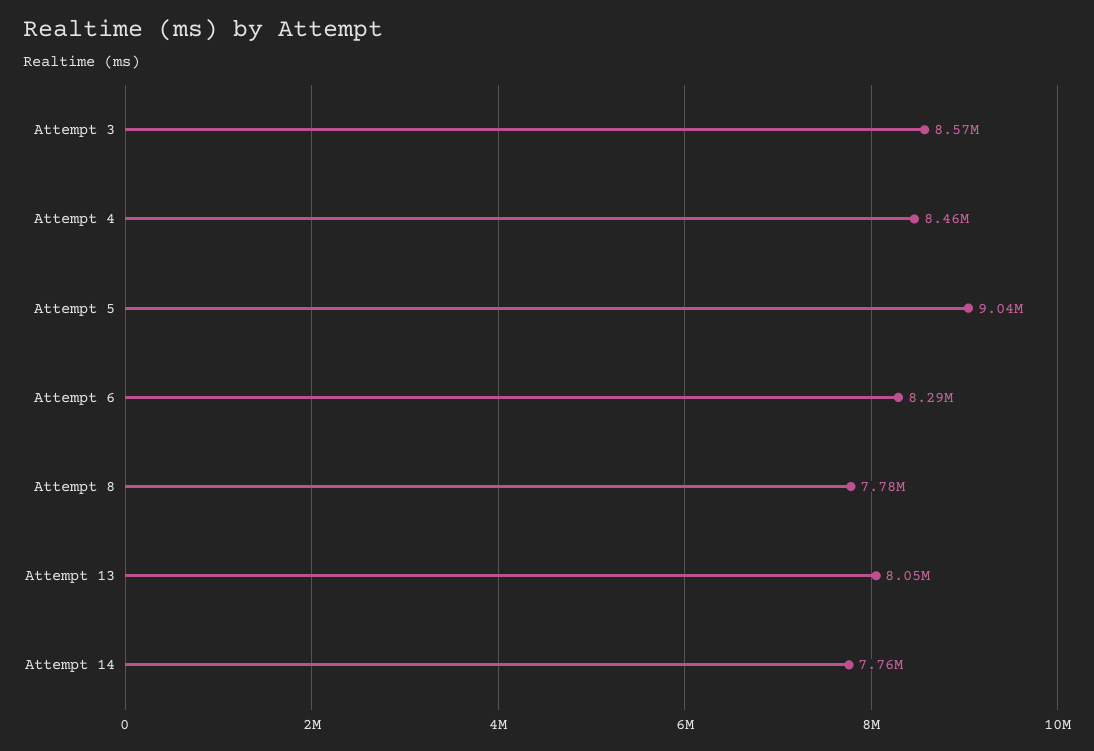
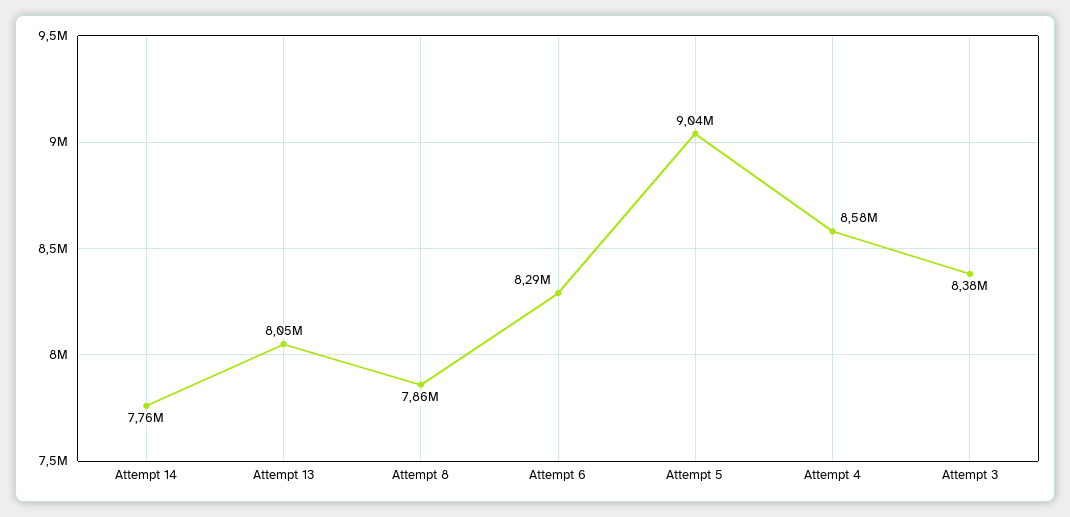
Attempt 3: 8570000 -> 8380000
Attempt 4: 8460000 -> 8580000
Attempt 8: 7780000 -> 7860000

